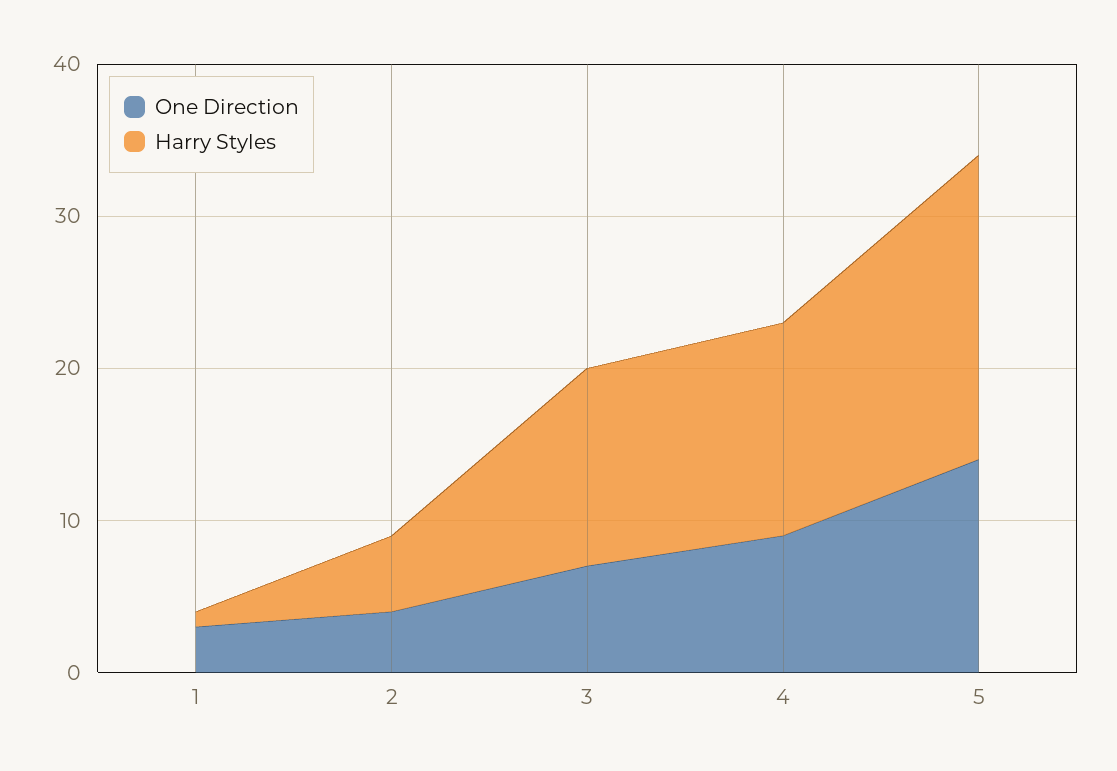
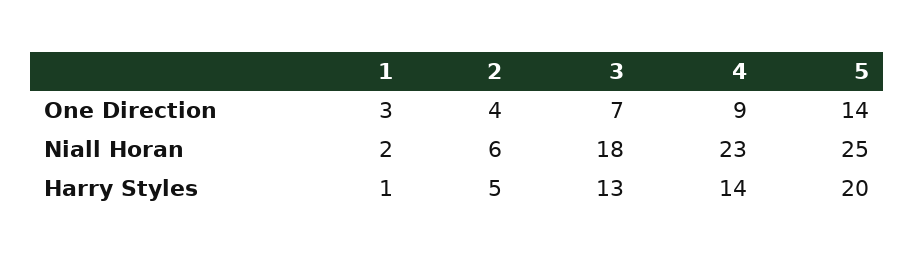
Niall Horan, 1: none -> 2
Niall Horan, 2: none -> 6
Niall Horan, 3: none -> 18
Niall Horan, 4: none -> 23
Niall Horan, 5: none -> 25

